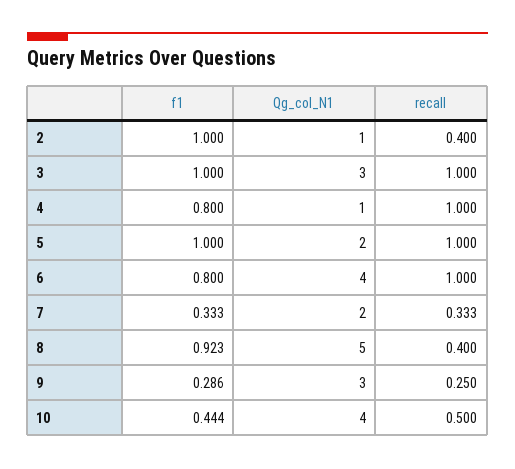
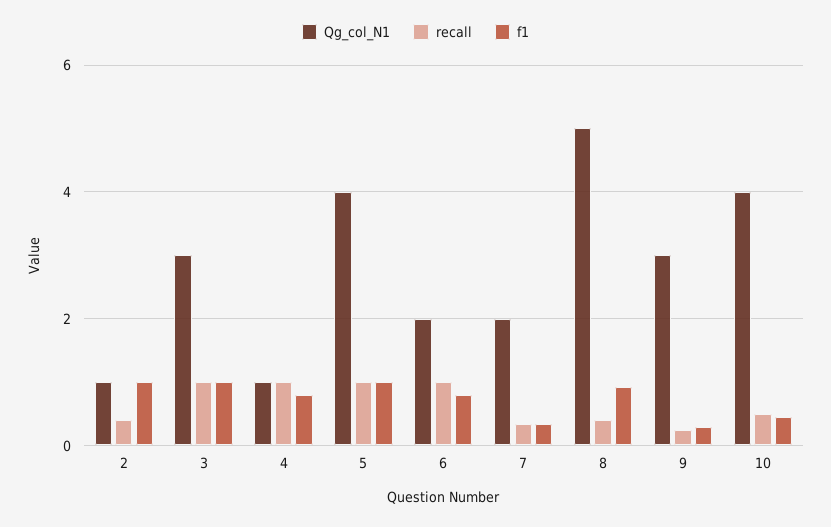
Qg_col_N1, 5: 2 -> 4
Qg_col_N1, 6: 4 -> 2

